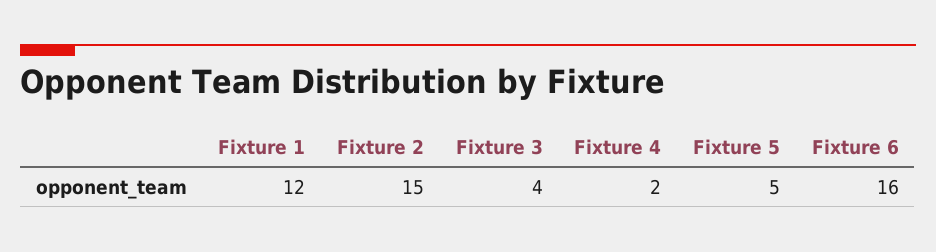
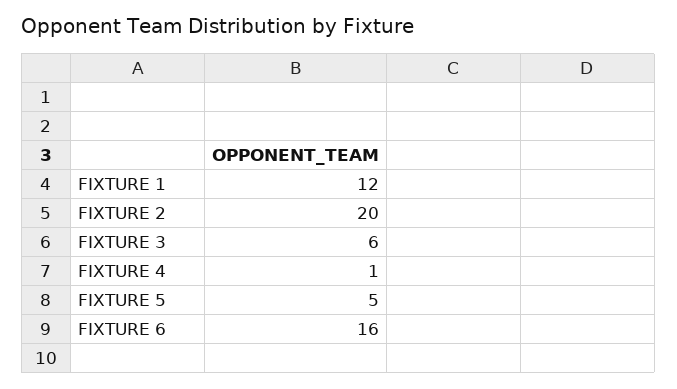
Fixture 2: 15 -> 20
Fixture 3: 4 -> 6
Fixture 4: 2 -> 1

